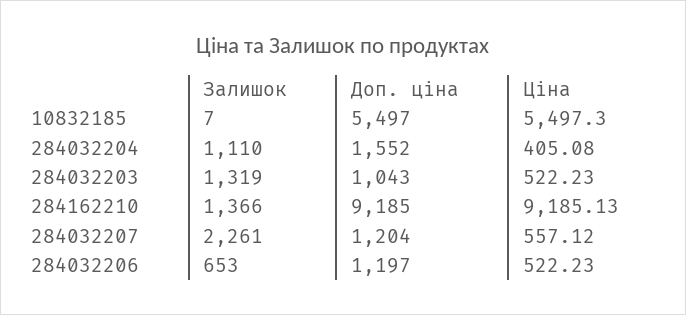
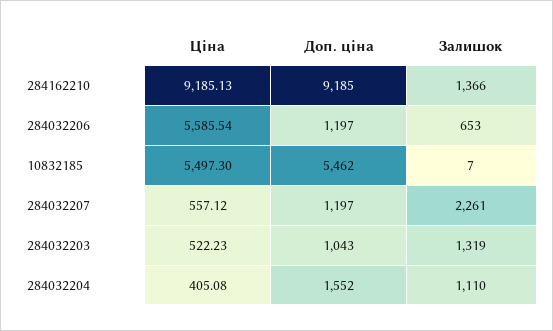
Доп. ціна, 10832185: 5497 -> 5462
Доп. ціна, 284032207: 1204 -> 1197
Ціна, 284032206: 522.23 -> 5585.54

